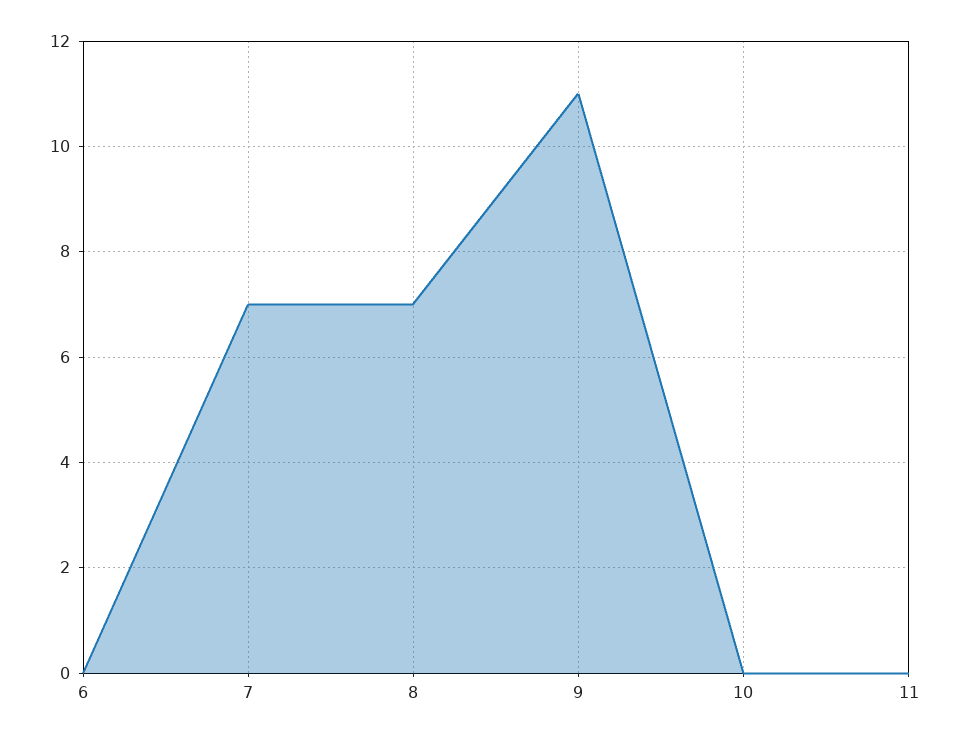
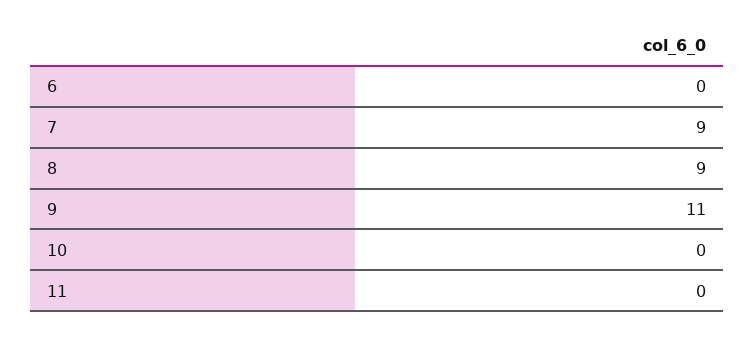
7: 7 -> 9
8: 7 -> 9

